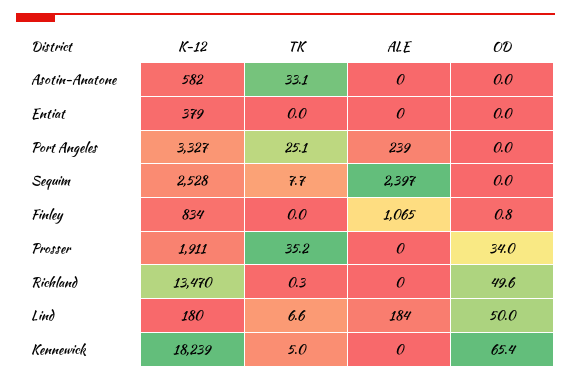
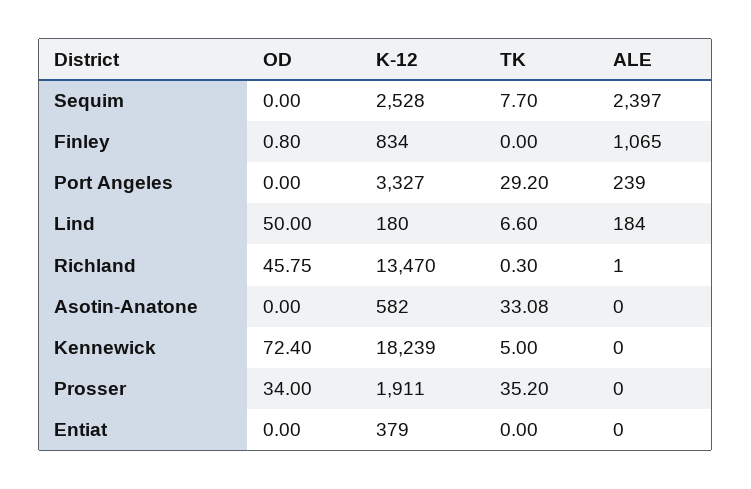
TK, Port Angeles: 25.1 -> 29.2
ALE, Richland: 0 -> 1
OD, Richland: 49.6 -> 45.75
OD, Kennewick: 65.4 -> 72.4

